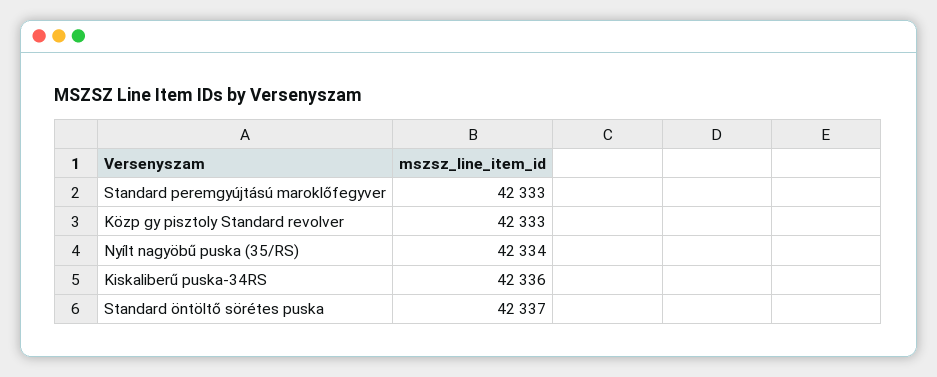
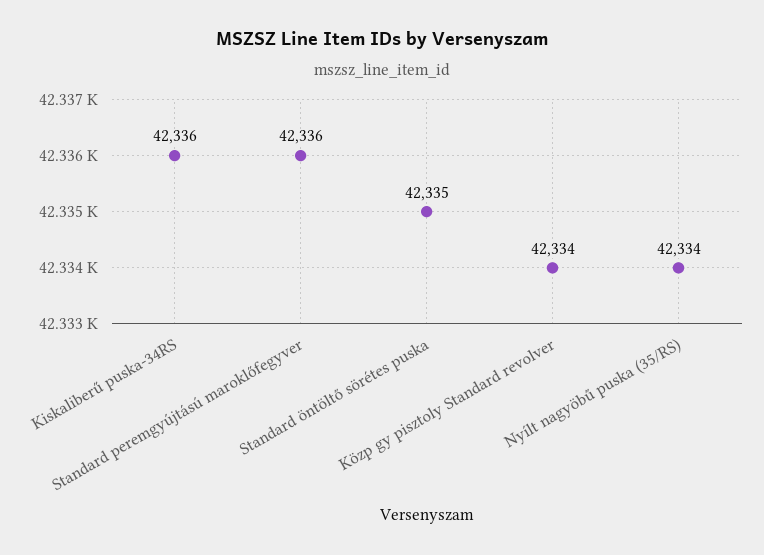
Standard peremgyújtású maroklőfegyver: 42333 -> 42336
Közp gy pisztoly Standard revolver: 42333 -> 42334
Standard öntöltő sörétes puska: 42337 -> 42335

